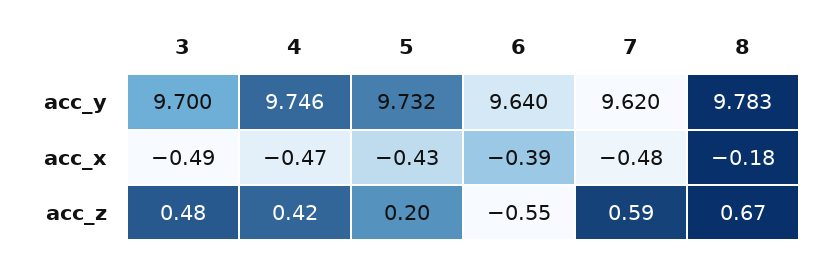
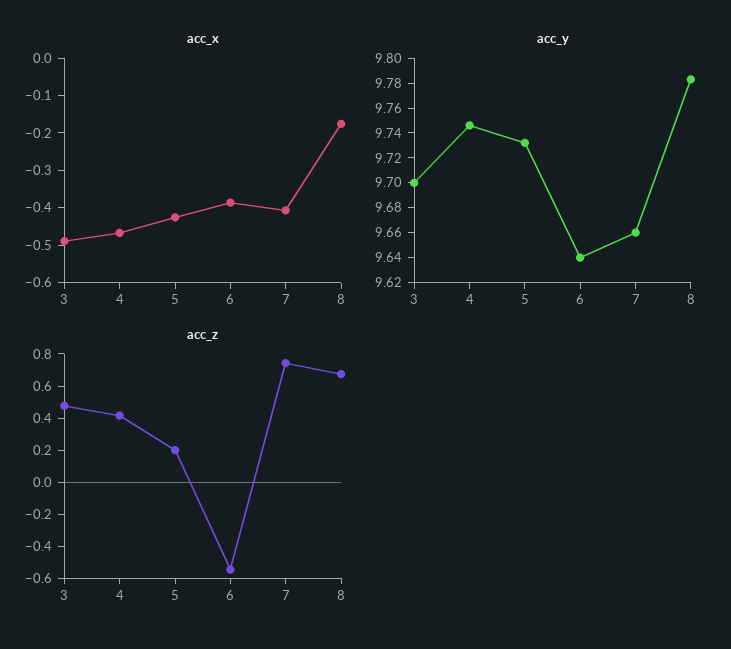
acc_y, 7: 9.62 -> 9.66
acc_x, 7: -0.48 -> -0.4
acc_z, 7: 0.59 -> 0.75

